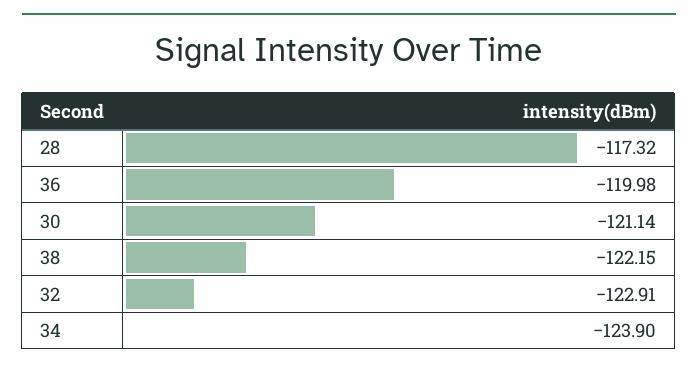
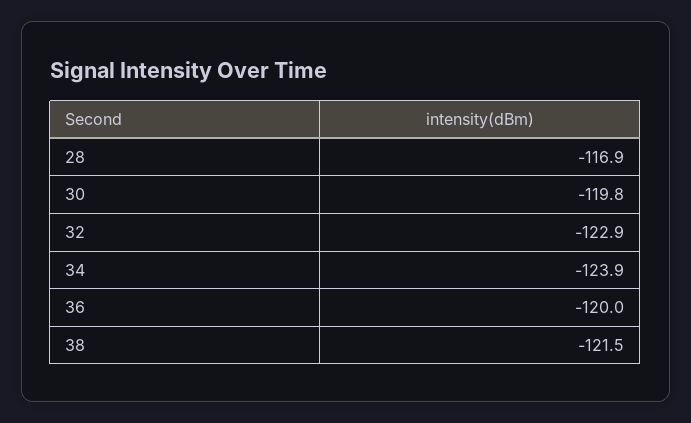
28: -117.32 -> -116.9
30: -121.14 -> -119.8
38: -122.15 -> -121.5

